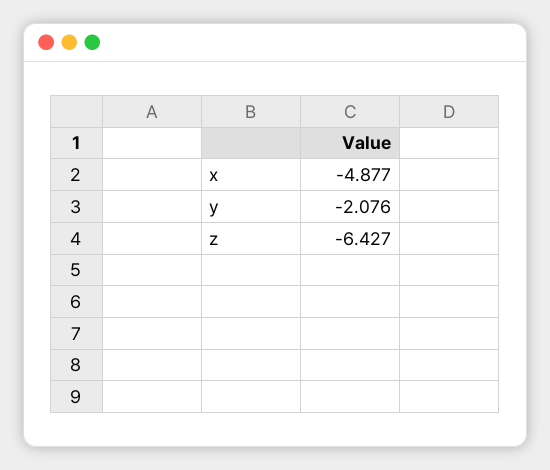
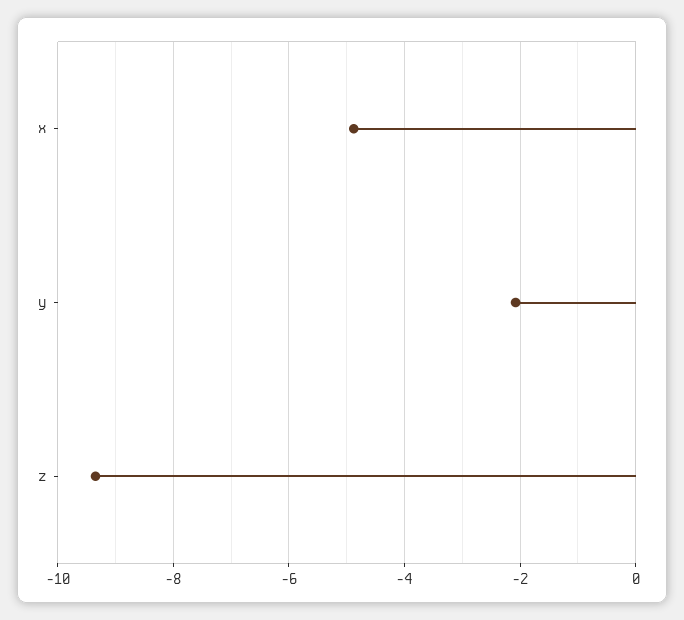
z: -6.427 -> -9.4

